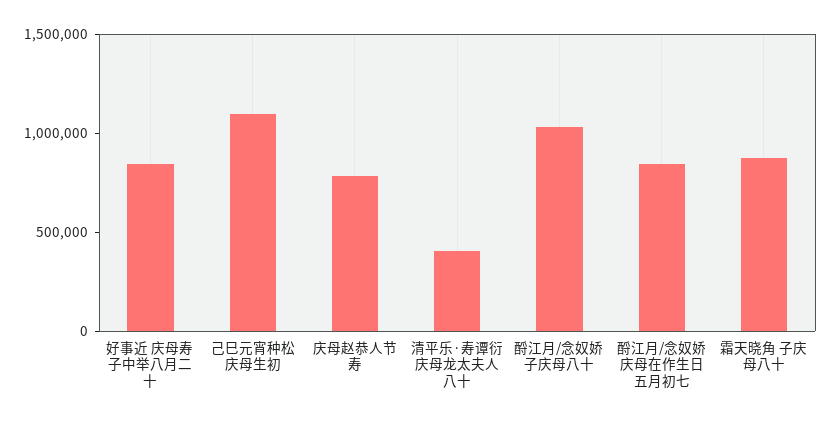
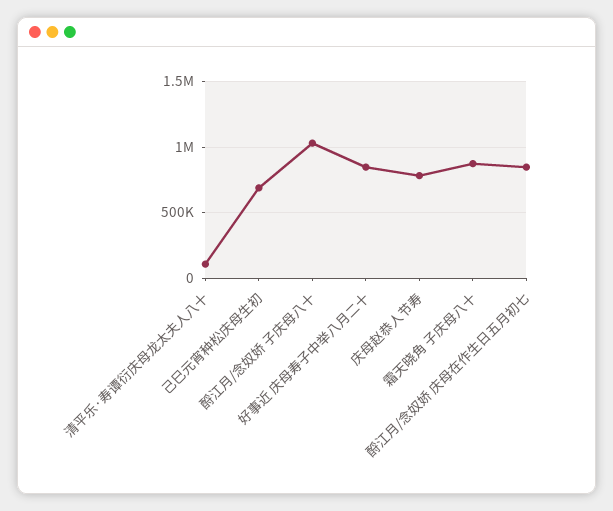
己巳元宵种松庆母生初: 1100000 -> 700000
清平乐·寿谭衍庆母龙太夫人八十: 400000 -> 100000

